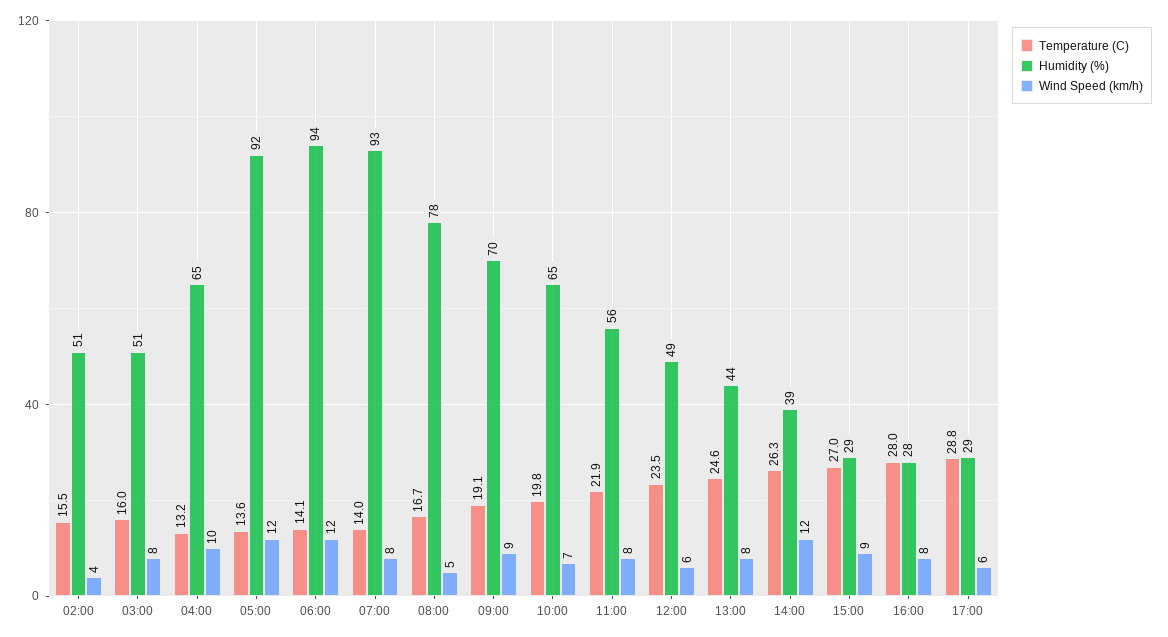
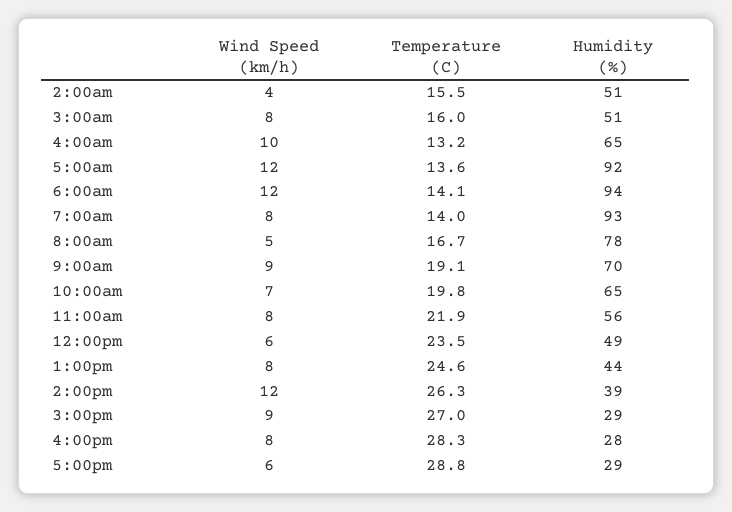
Temperature (C), 16:00: 28 -> 28.3

